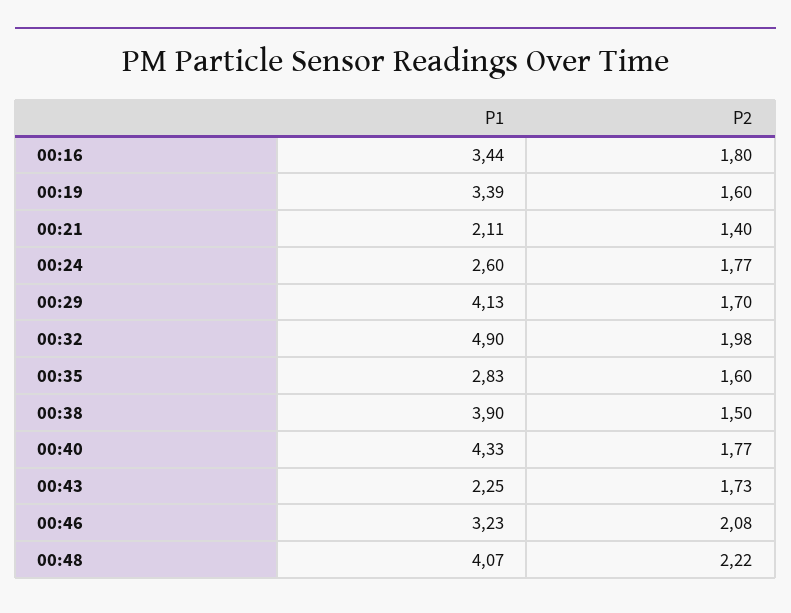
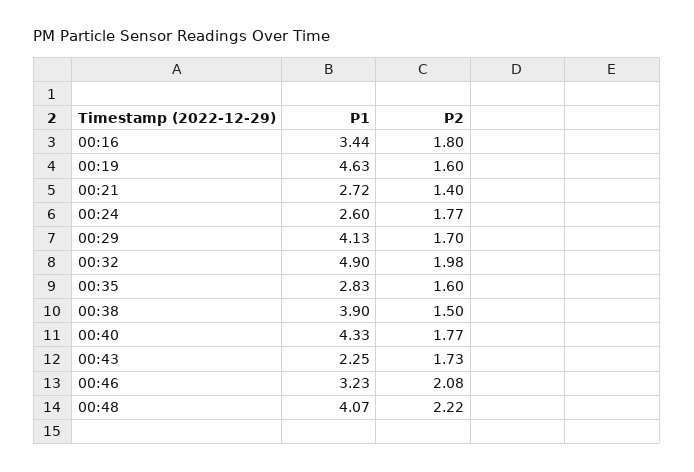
P1, 00:19: 3.39 -> 4.63
P1, 00:21: 2.11 -> 2.72

